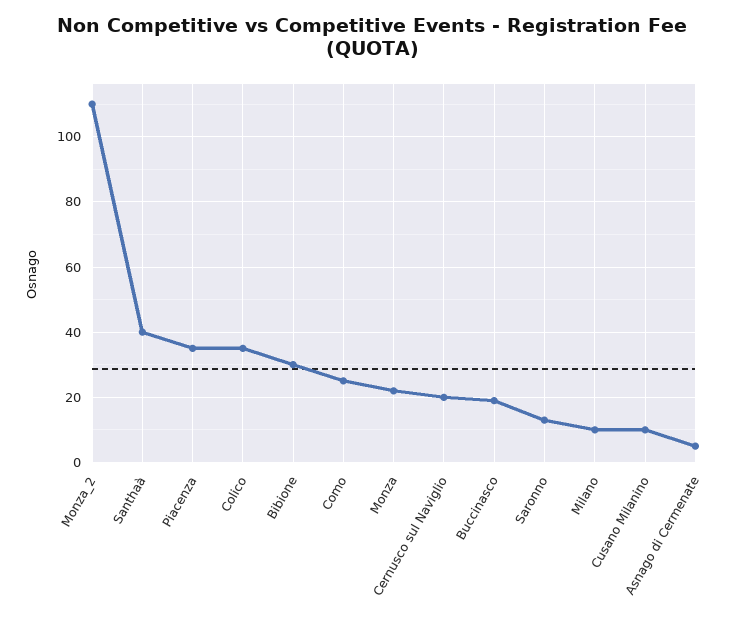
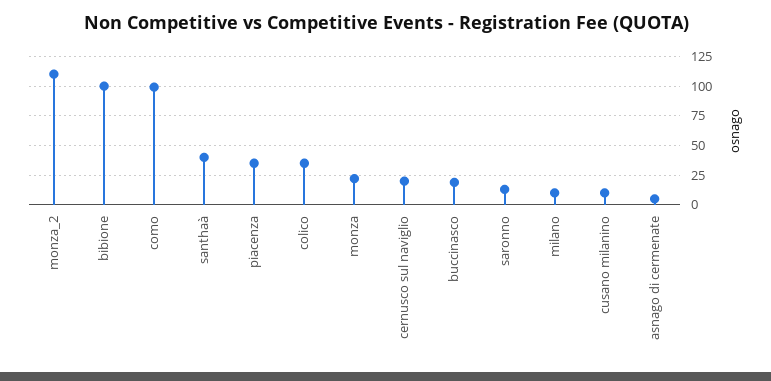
Bibione: 30 -> 100
Como: 25 -> 100

